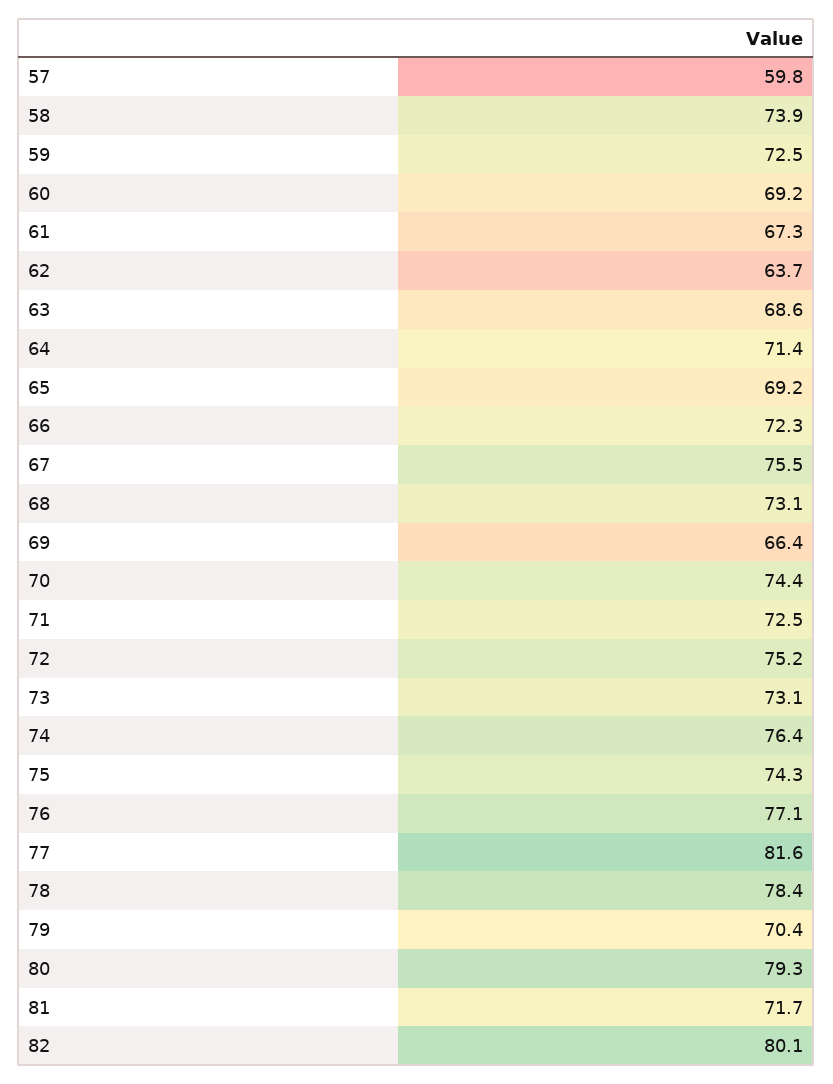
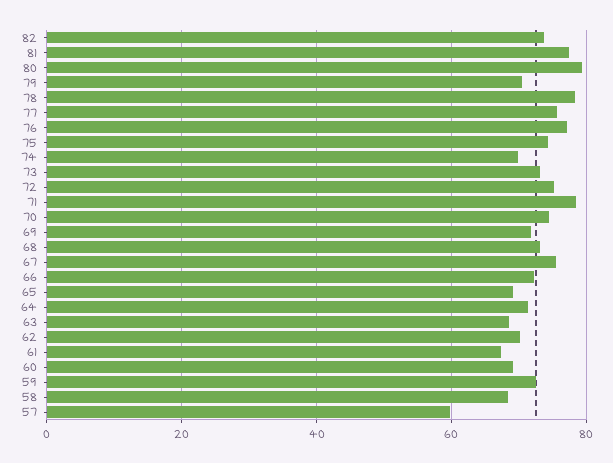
58: 73.9 -> 68
62: 63.7 -> 70
69: 66.4 -> 72
71: 72.5 -> 78
74: 76.4 -> 70
77: 81.6 -> 76
81: 71.7 -> 78
82: 80.1 -> 74

